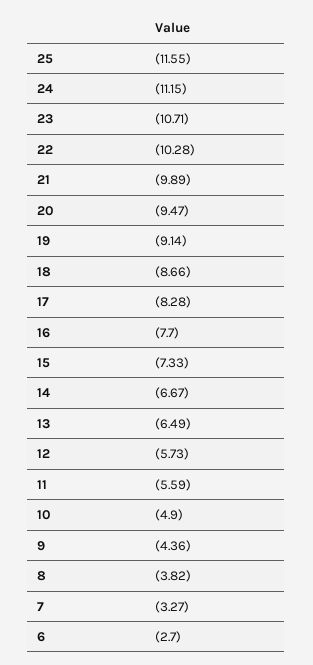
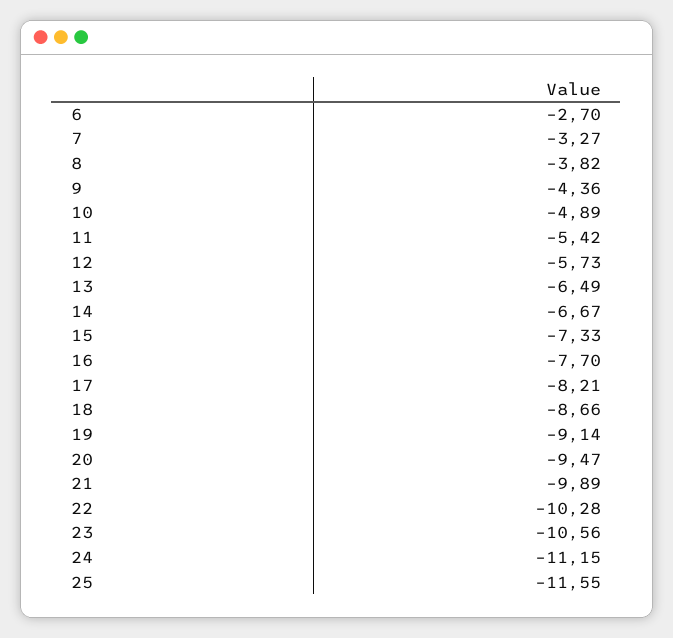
23: -10.71 -> -10.56
17: -8.28 -> -8.21
11: -5.59 -> -5.42
10: -4.9 -> -4.89

